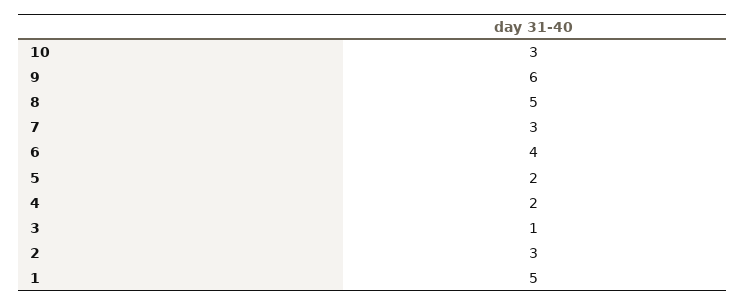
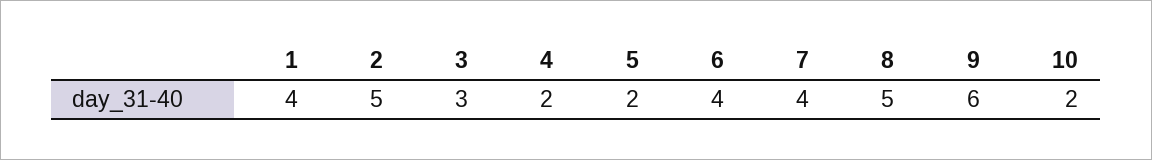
10: 3 -> 2
7: 3 -> 4
3: 1 -> 3
2: 3 -> 5
1: 5 -> 4

